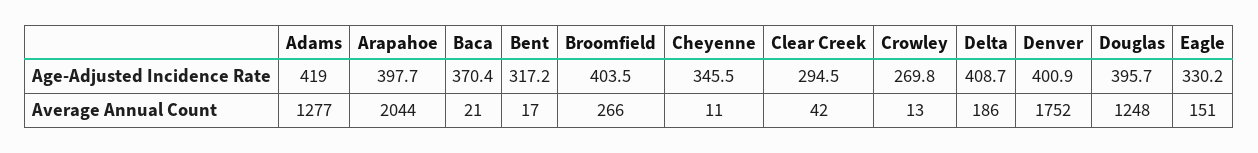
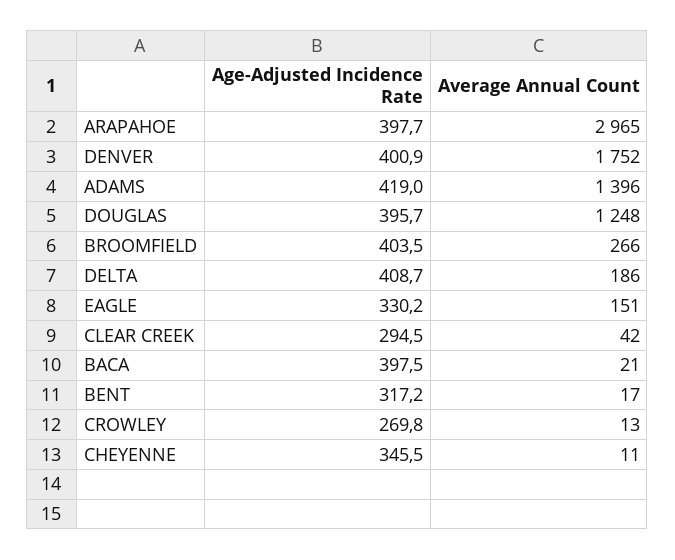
Baca, Age-Adjusted Incidence Rate: 370.4 -> 397.5
Adams, Average Annual Count: 1277 -> 1396
Arapahoe, Average Annual Count: 2044 -> 2965

